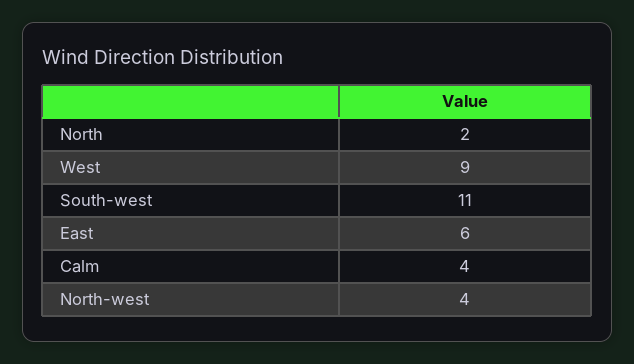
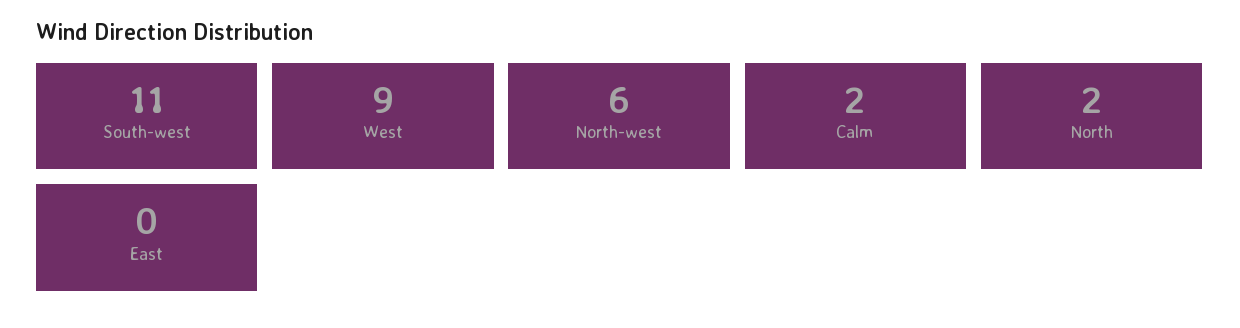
East: 6 -> 0
Calm: 4 -> 2
North-west: 4 -> 6

